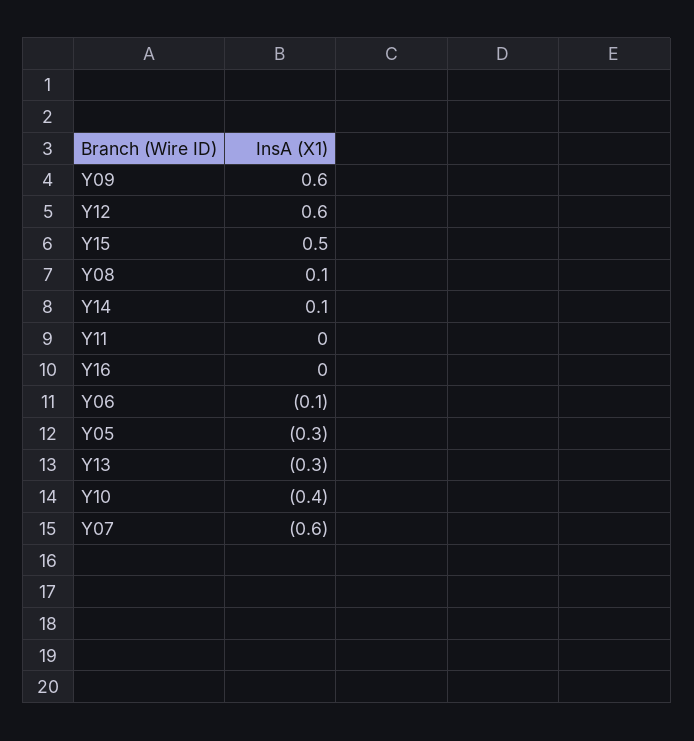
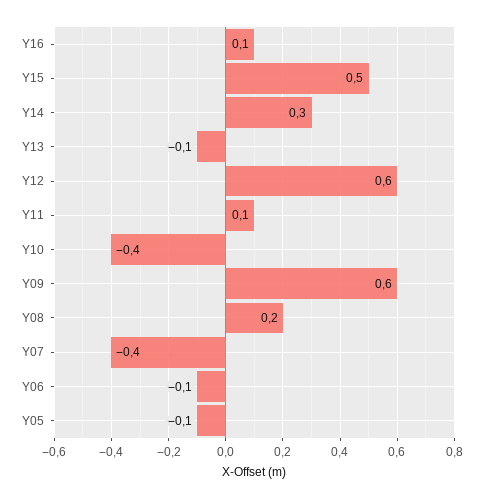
Y08: 0.1 -> 0.2
Y14: 0.1 -> 0.3
Y11: 0 -> 0.1
Y16: 0 -> 0.1
Y05: -0.3 -> -0.1
Y13: -0.3 -> -0.1
Y07: -0.6 -> -0.4

